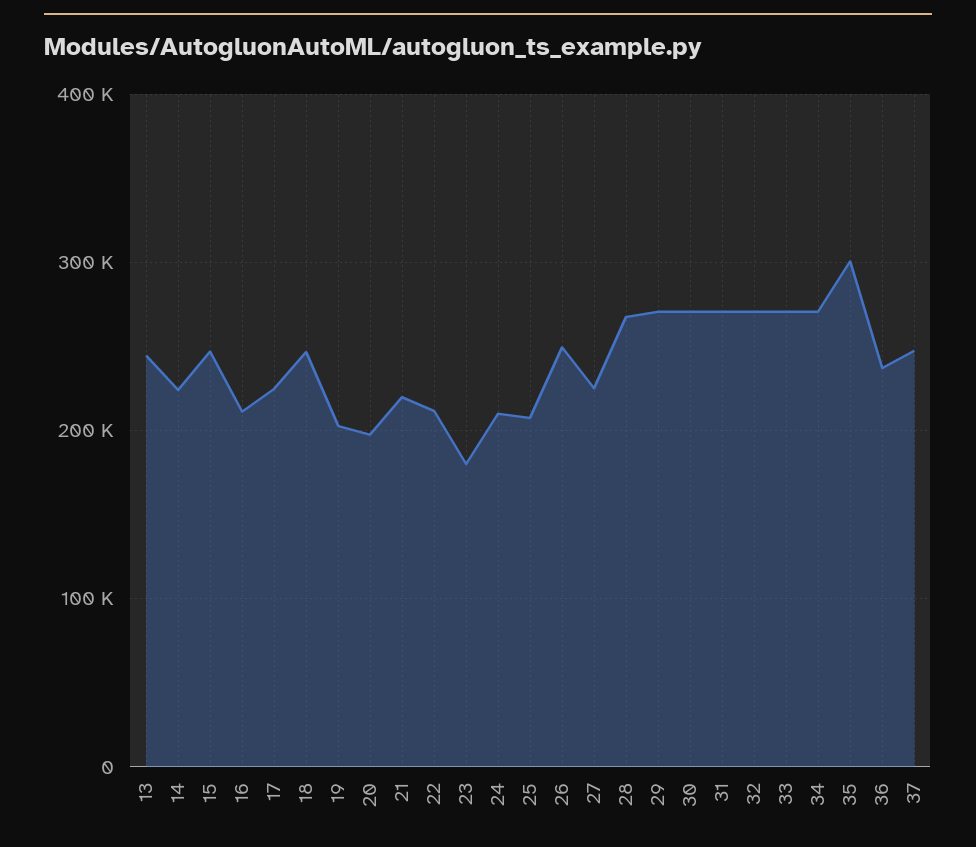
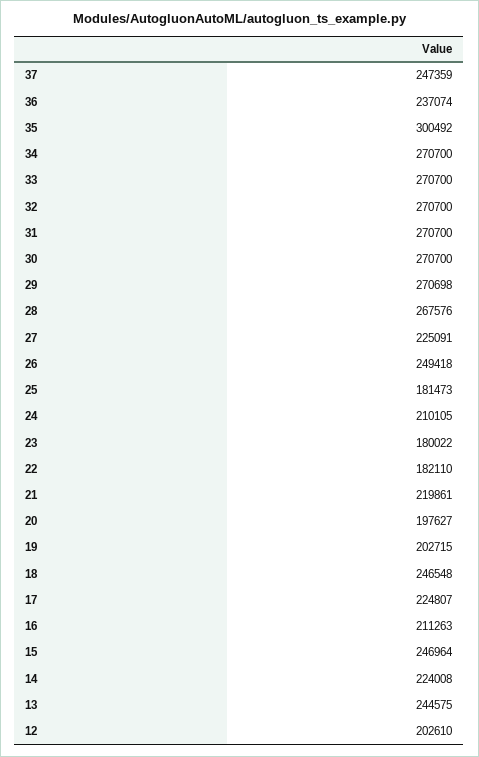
22: 210000 -> 182110
25: 210000 -> 181473
12: none -> 202610

